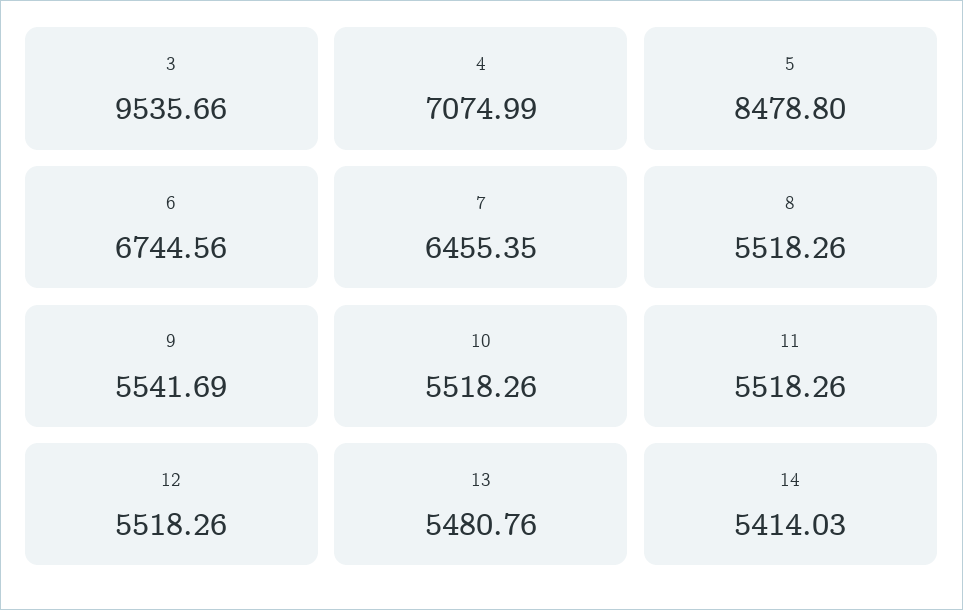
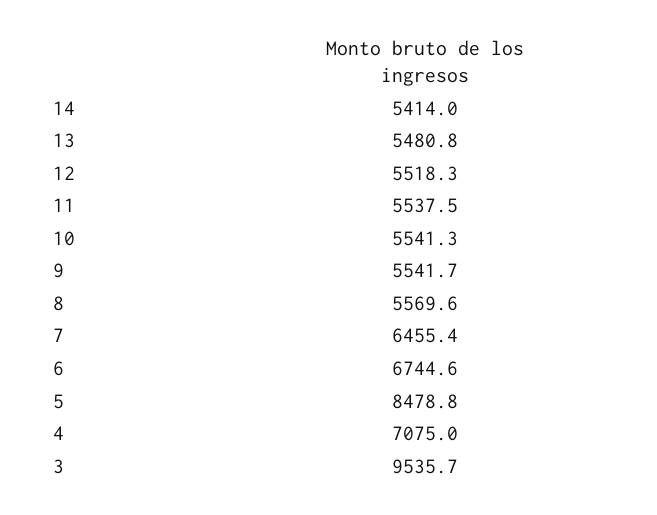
8: 5518.26 -> 5569.6
10: 5518.26 -> 5541.3
11: 5518.26 -> 5537.5

